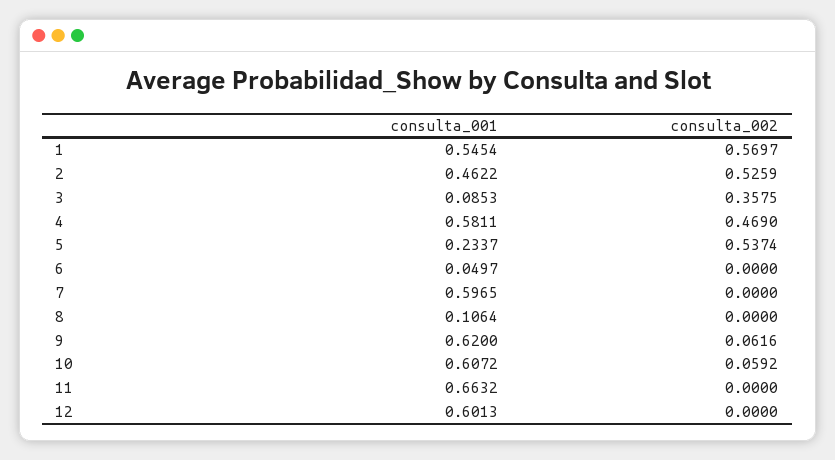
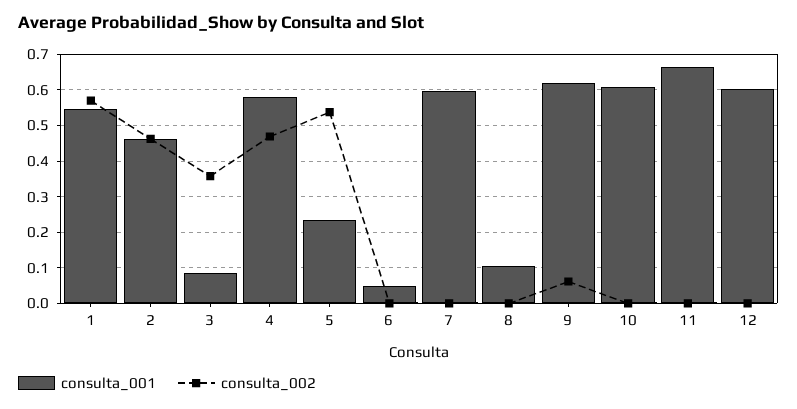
consulta_002, 2: 0.5259 -> 0.46
consulta_002, 10: 0.0592 -> 0

